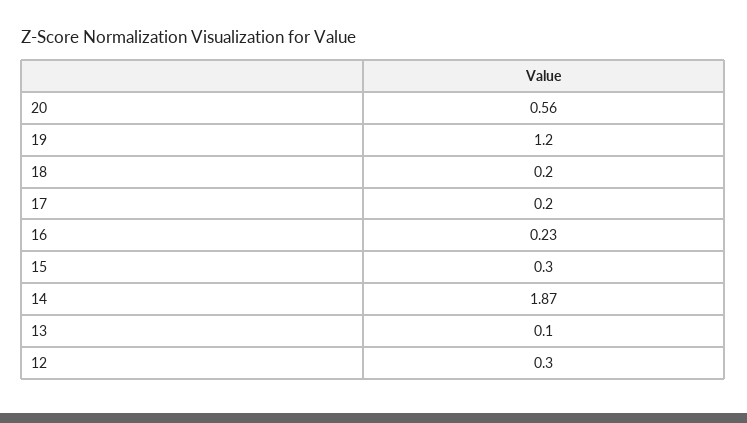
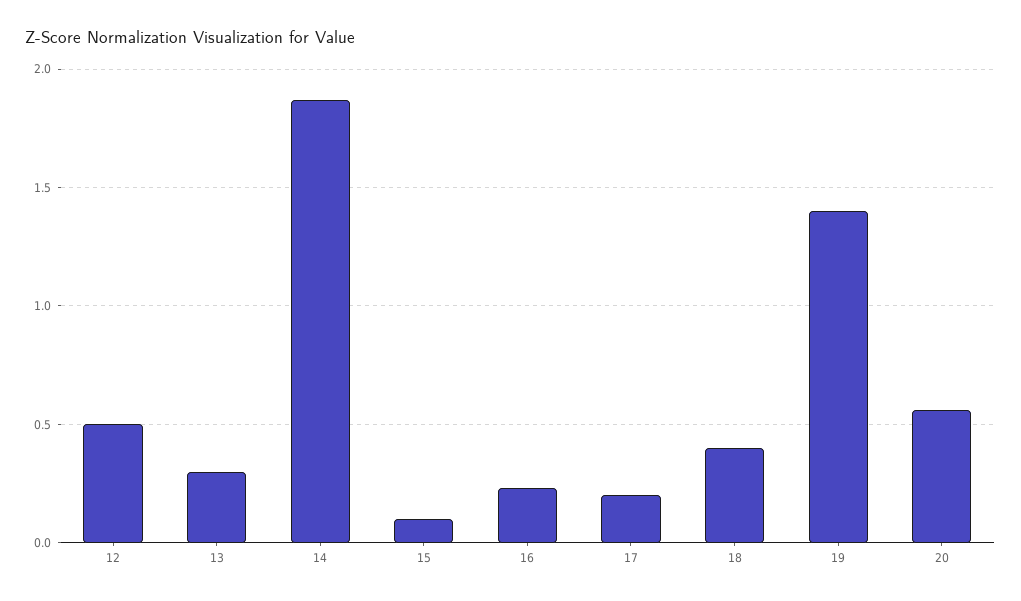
19: 1.2 -> 1.4
18: 0.2 -> 0.4
15: 0.3 -> 0.1
13: 0.1 -> 0.3
12: 0.3 -> 0.5

